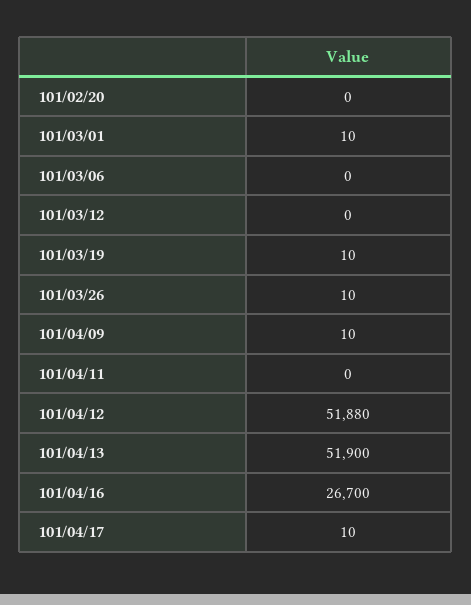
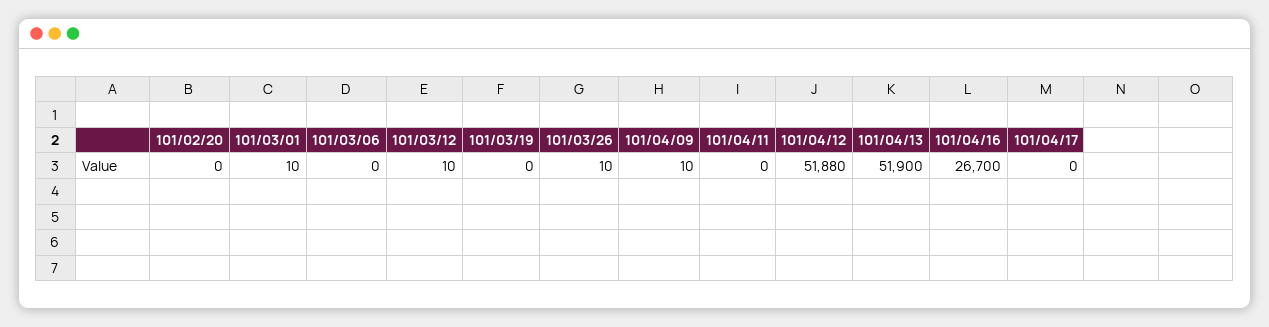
101/03/12: 0 -> 10
101/03/19: 10 -> 0
101/04/17: 10 -> 0

